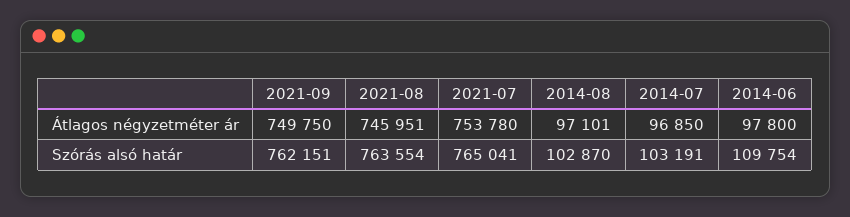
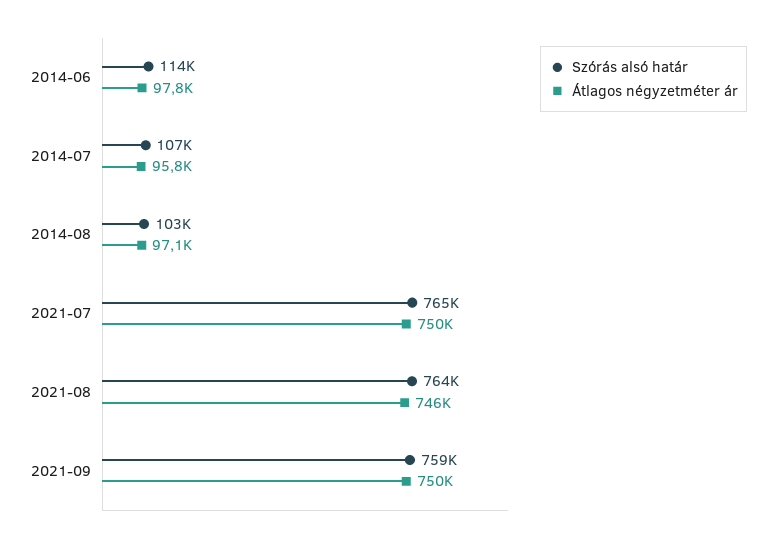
Átlagos négyzetméter ár, 2021-07: 753780 -> 750000
Átlagos négyzetméter ár, 2014-07: 96850 -> 95800
Szórás alsó határ, 2021-09: 762151 -> 759000
Szórás alsó határ, 2014-07: 103191 -> 107000
Szórás alsó határ, 2014-06: 109754 -> 114000

